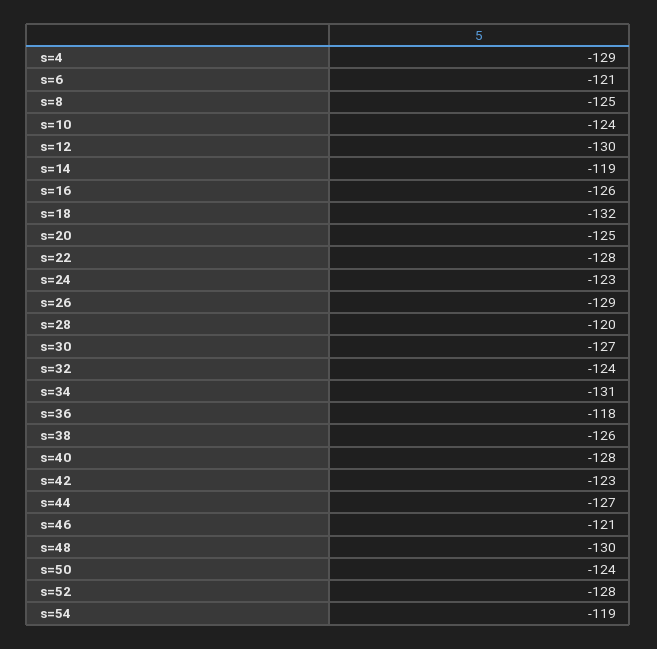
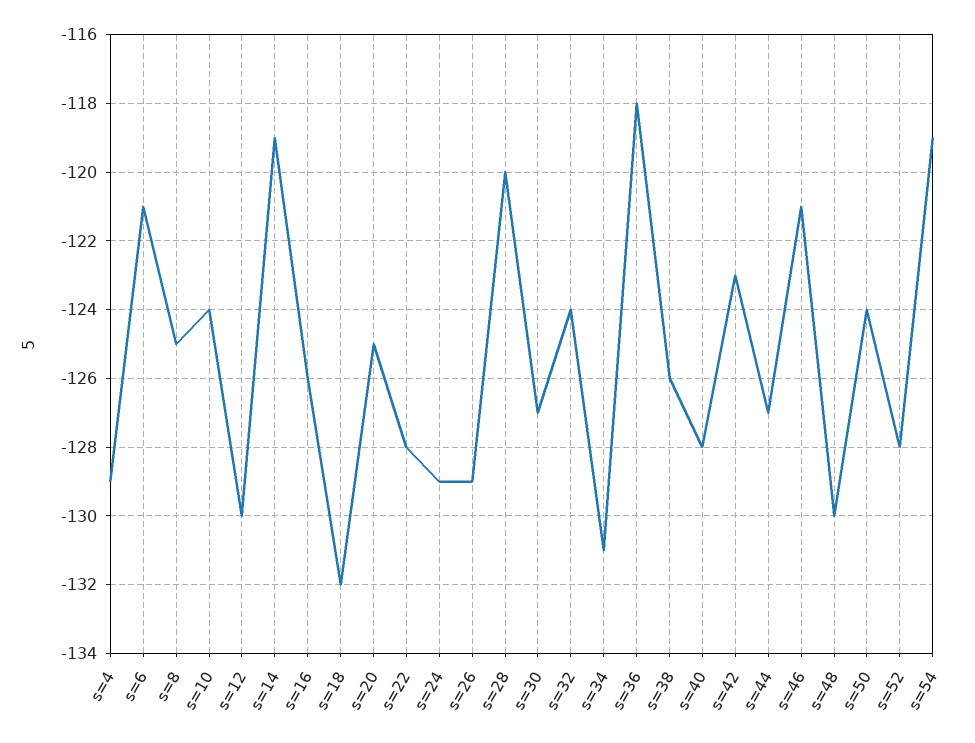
s=24: -123 -> -129

